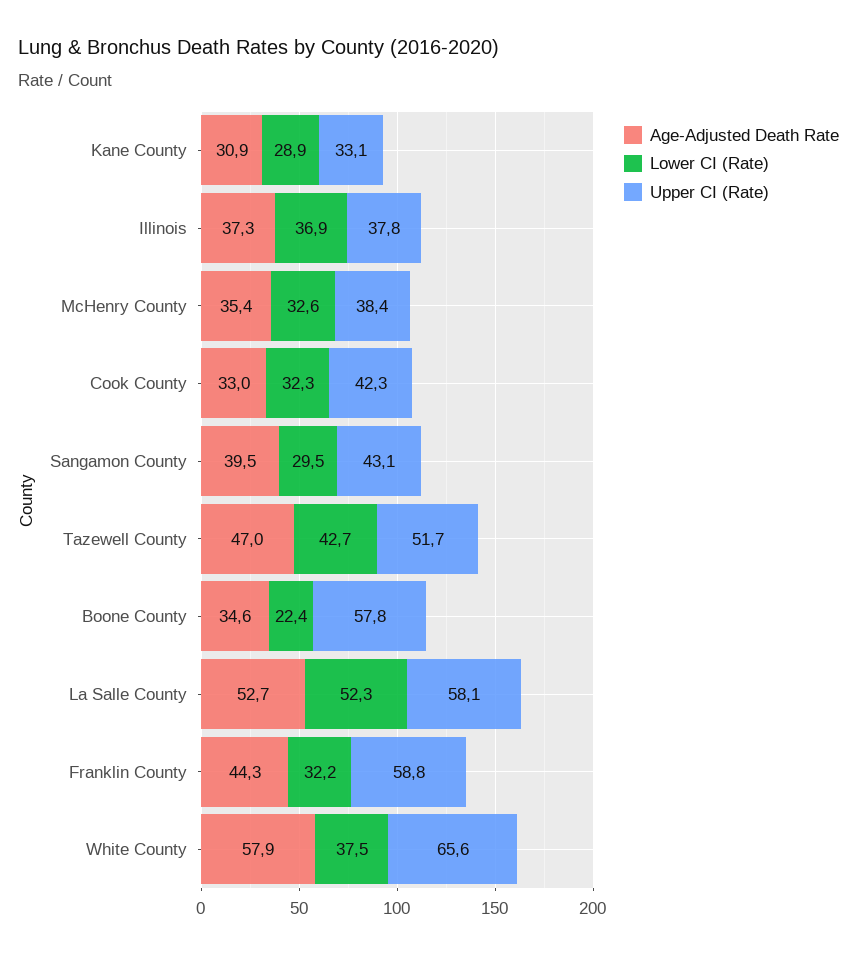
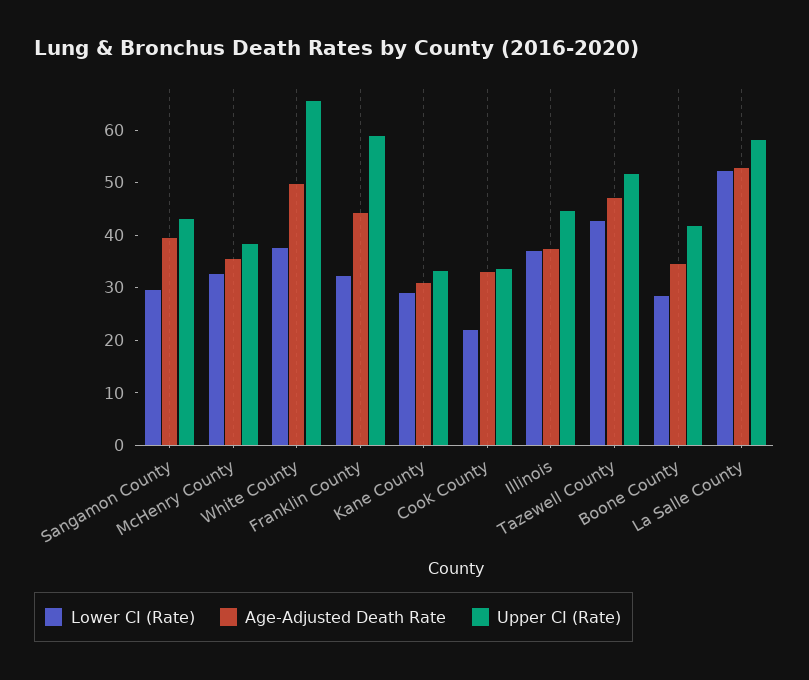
Upper CI (Rate), Illinois: 37.8 -> 44
Lower CI (Rate), Cook County: 32.3 -> 22
Upper CI (Rate), Cook County: 42.3 -> 34
Lower CI (Rate), Boone County: 22.4 -> 28
Upper CI (Rate), Boone County: 57.8 -> 42
Age-Adjusted Death Rate, White County: 57.9 -> 50

